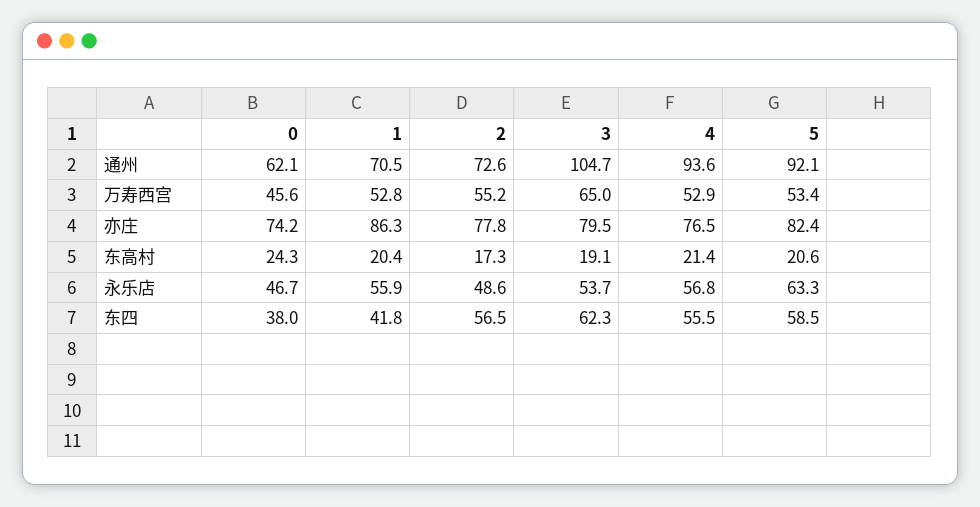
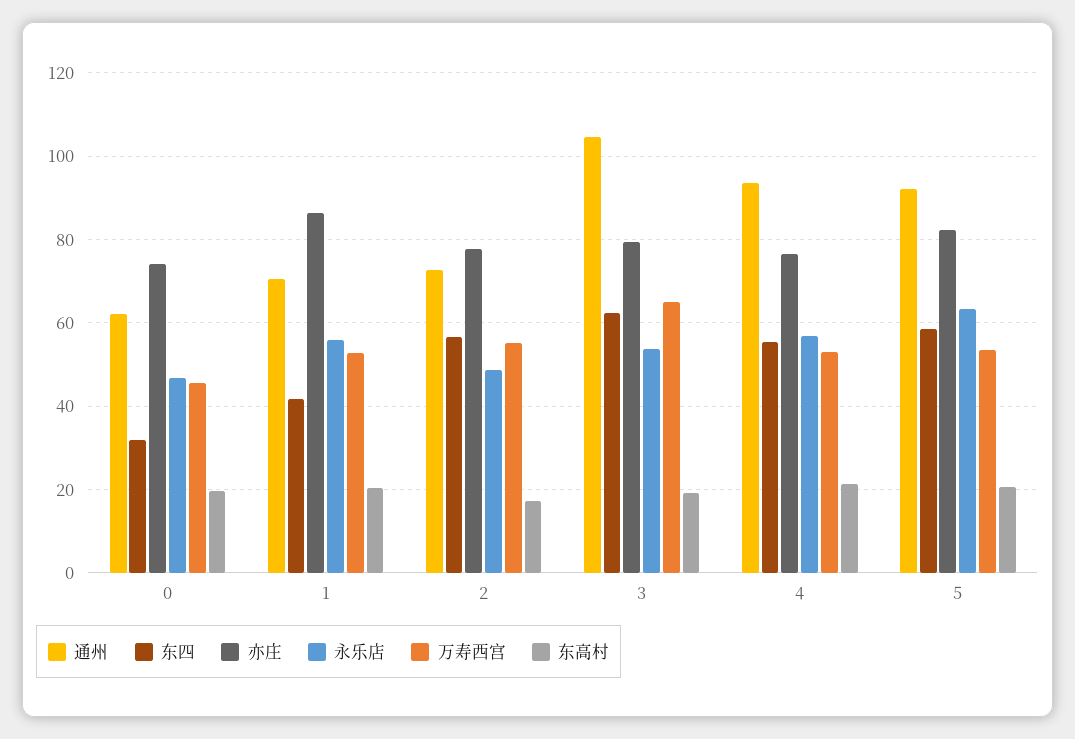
东高村, 0: 24.3 -> 20
东四, 0: 38 -> 32

